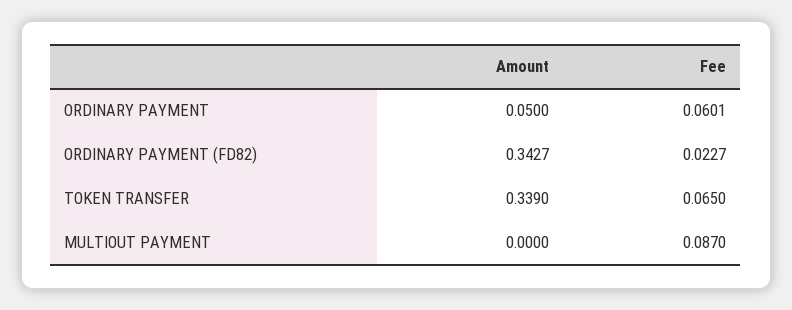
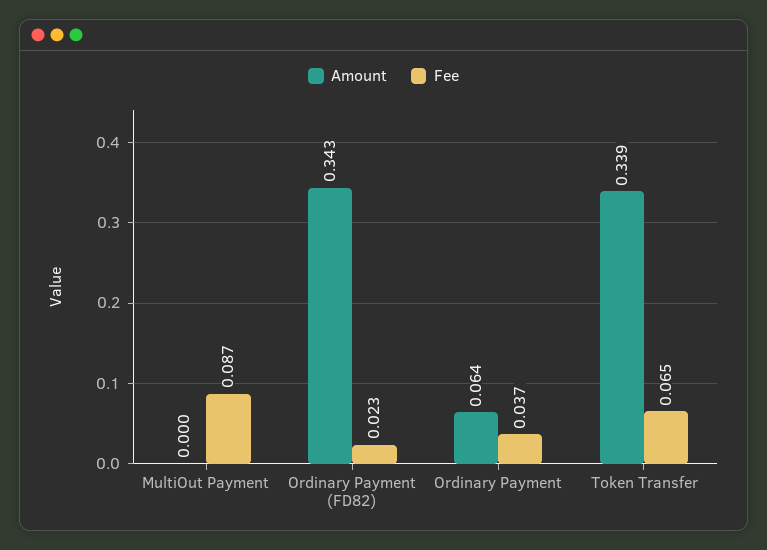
Amount, ORDINARY PAYMENT: 0.05 -> 0.064
Fee, ORDINARY PAYMENT: 0.0601 -> 0.037

